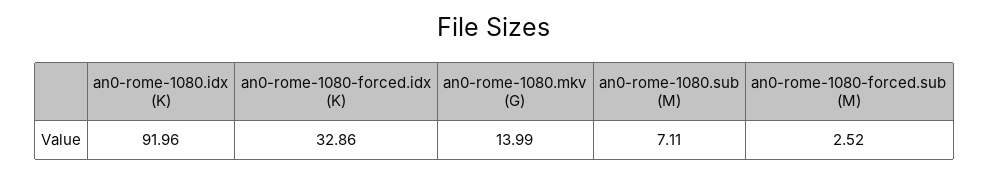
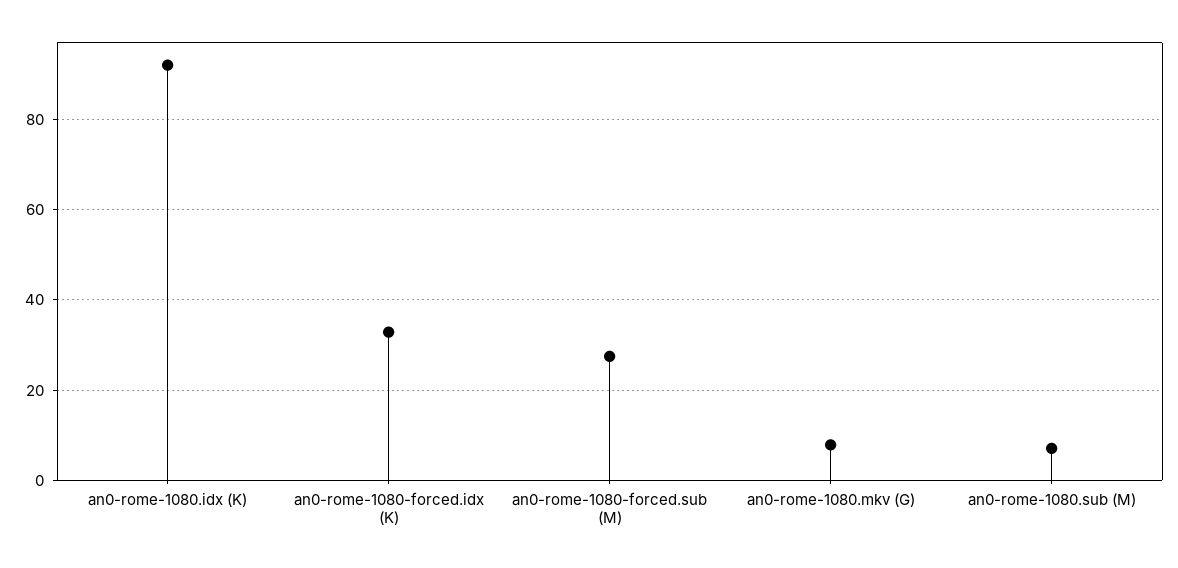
an0-rome-1080.mkv (G): 13.99 -> 8
an0-rome-1080-forced.sub (M): 2.52 -> 28

